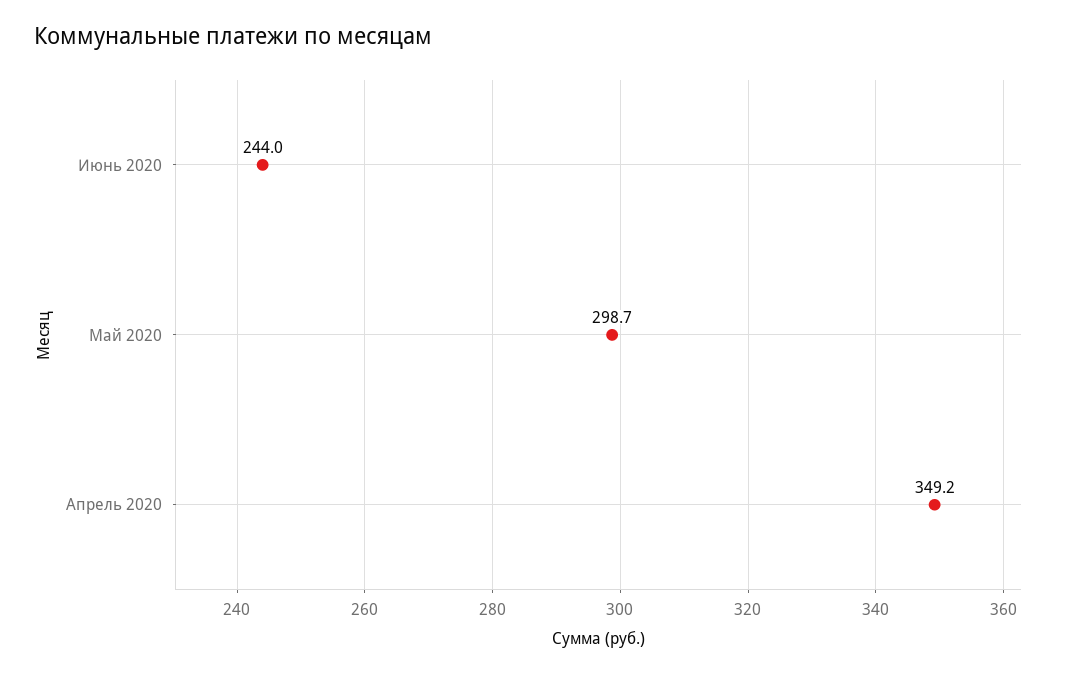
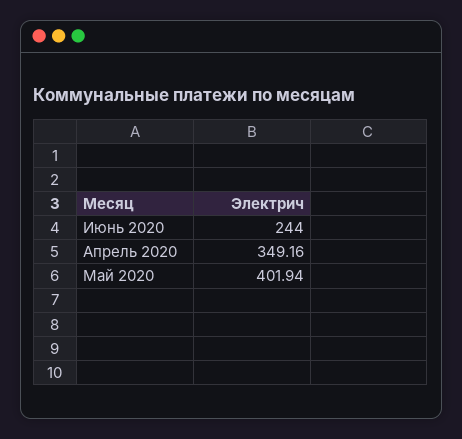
Май 2020: 298.7 -> 401.94

